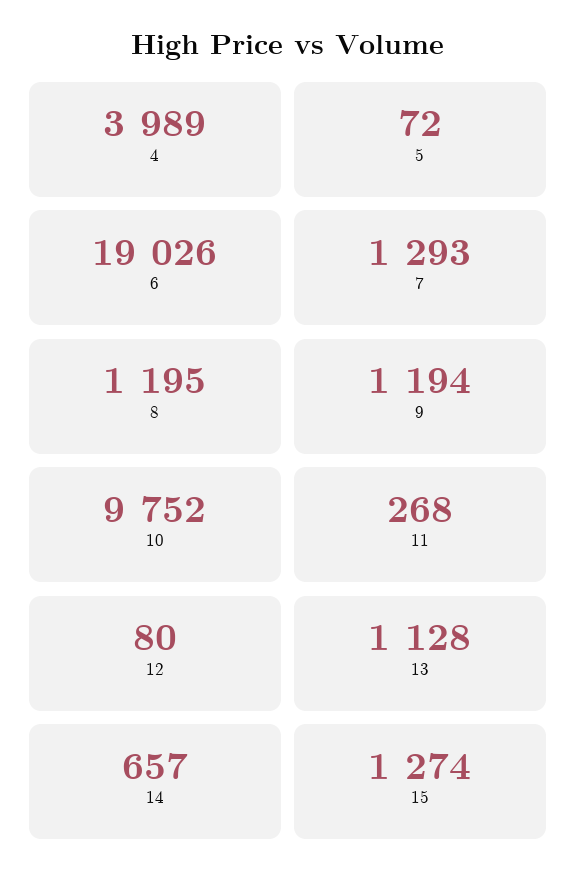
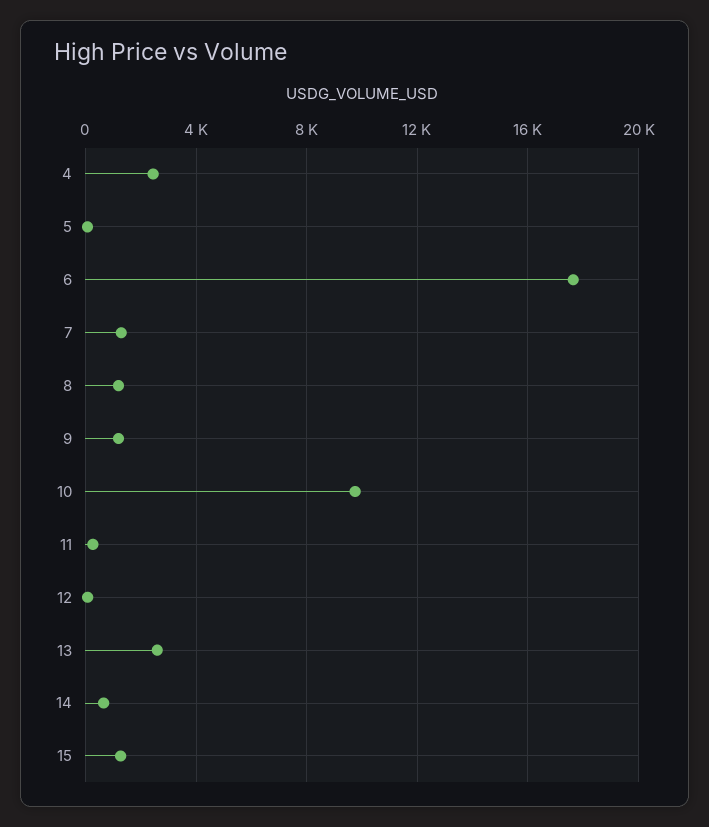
4: 3989 -> 2500
6: 19026 -> 17500
13: 1128 -> 2500

